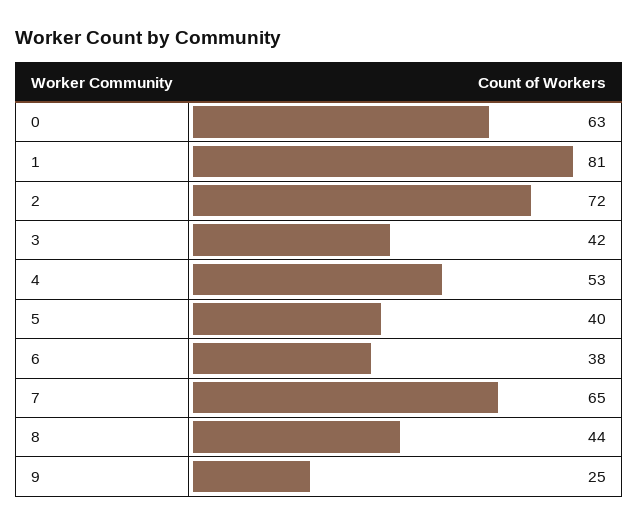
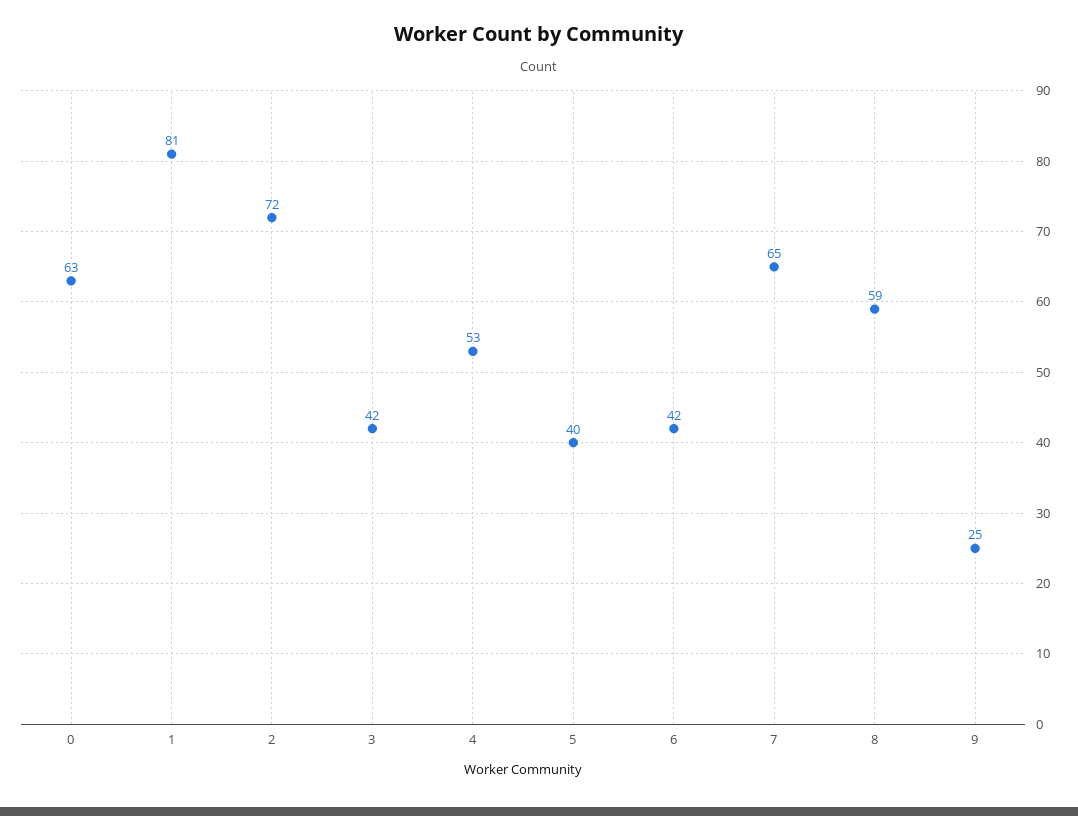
6: 38 -> 42
8: 44 -> 59

